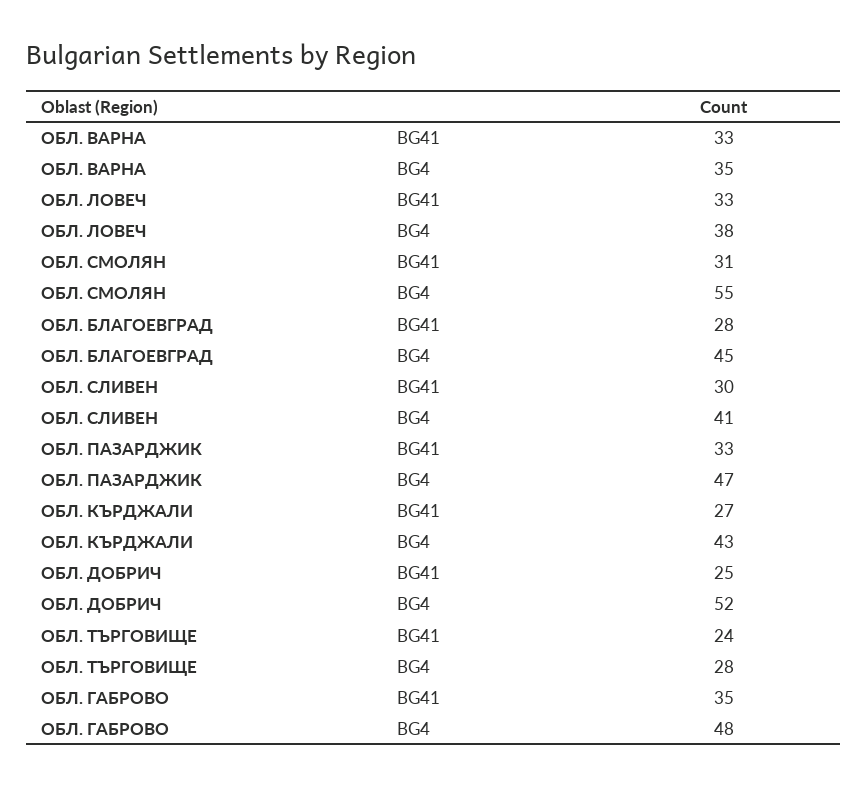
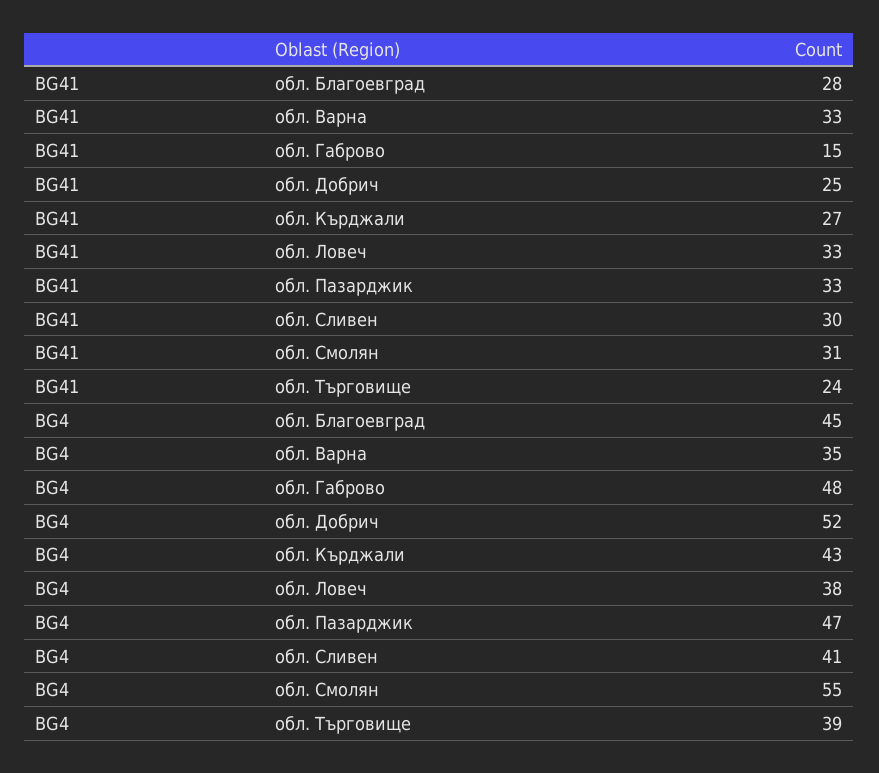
ОБЛ. ТЪРГОВИЩЕ, BG4: 28 -> 39
ОБЛ. ГАБРОВО, BG41: 35 -> 15

